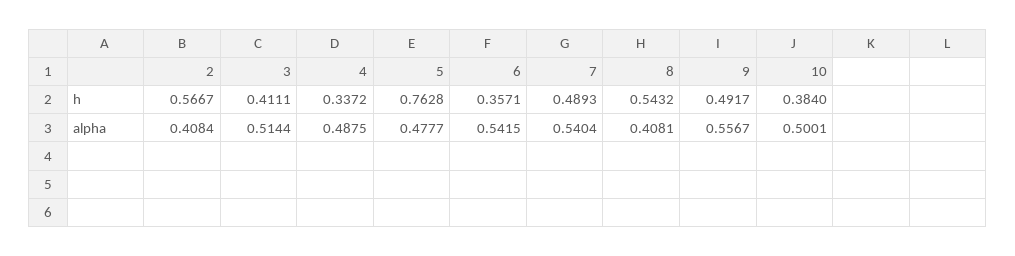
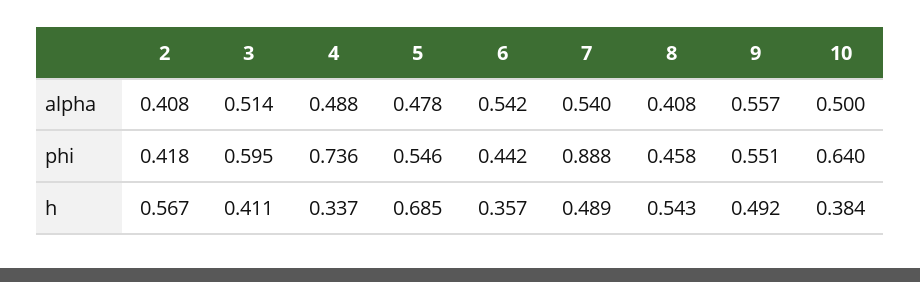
5, h: 0.7628 -> 0.685
2, phi: none -> 0.418
3, phi: none -> 0.595
4, phi: none -> 0.736
5, phi: none -> 0.546
6, phi: none -> 0.442
7, phi: none -> 0.888
8, phi: none -> 0.458
9, phi: none -> 0.551
10, phi: none -> 0.64

